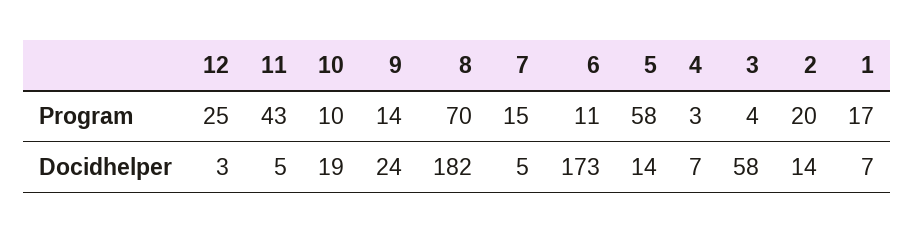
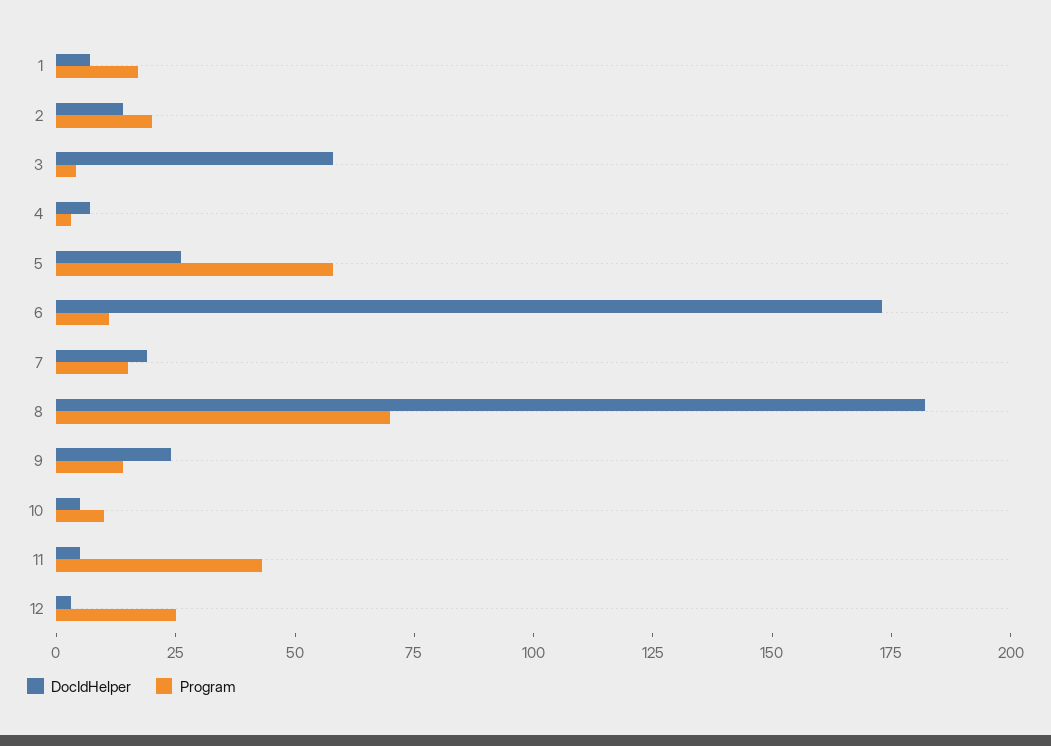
Docidhelper, 10: 19 -> 5
Docidhelper, 7: 5 -> 20
Docidhelper, 5: 14 -> 25

